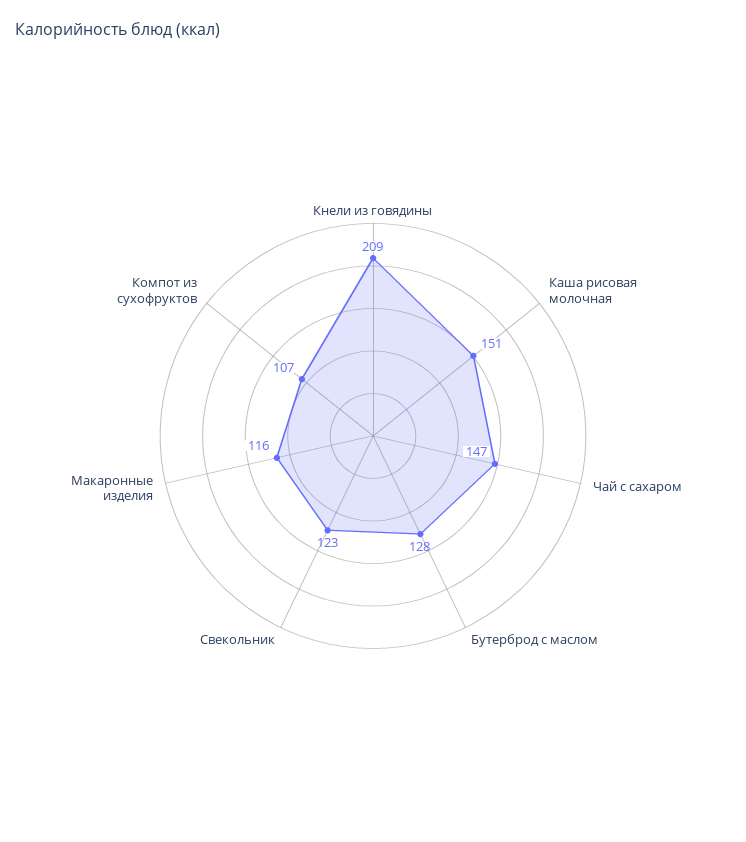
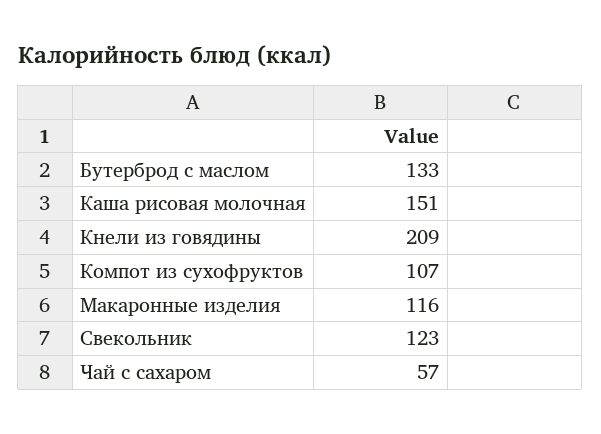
Чай с сахаром: 147 -> 57
Бутерброд с маслом: 128 -> 133

